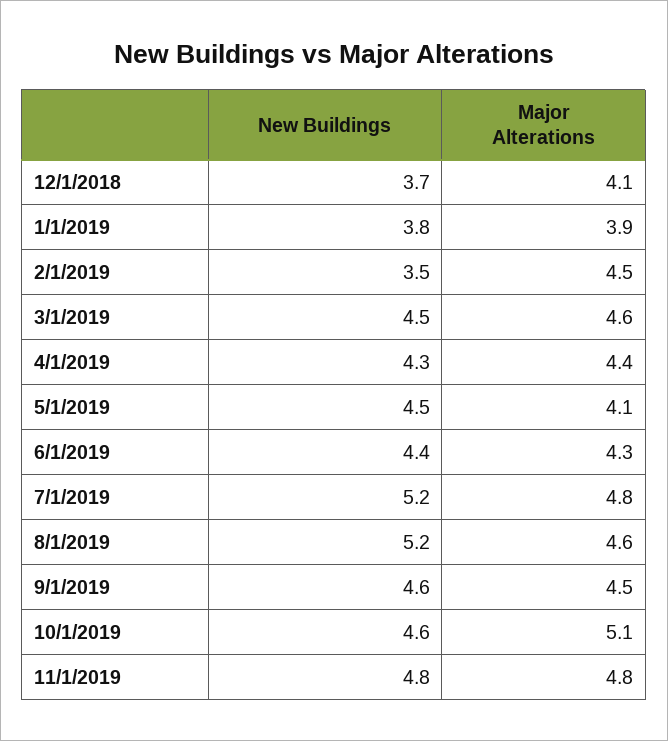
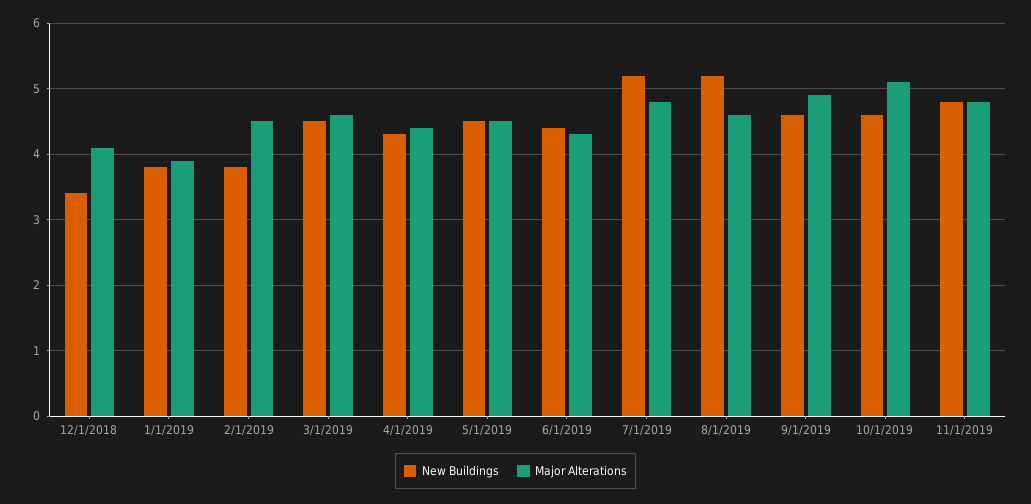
New Buildings, 12/1/2018: 3.7 -> 3.4
New Buildings, 2/1/2019: 3.5 -> 3.8
Major Alterations, 5/1/2019: 4.1 -> 4.5
Major Alterations, 9/1/2019: 4.5 -> 4.9

